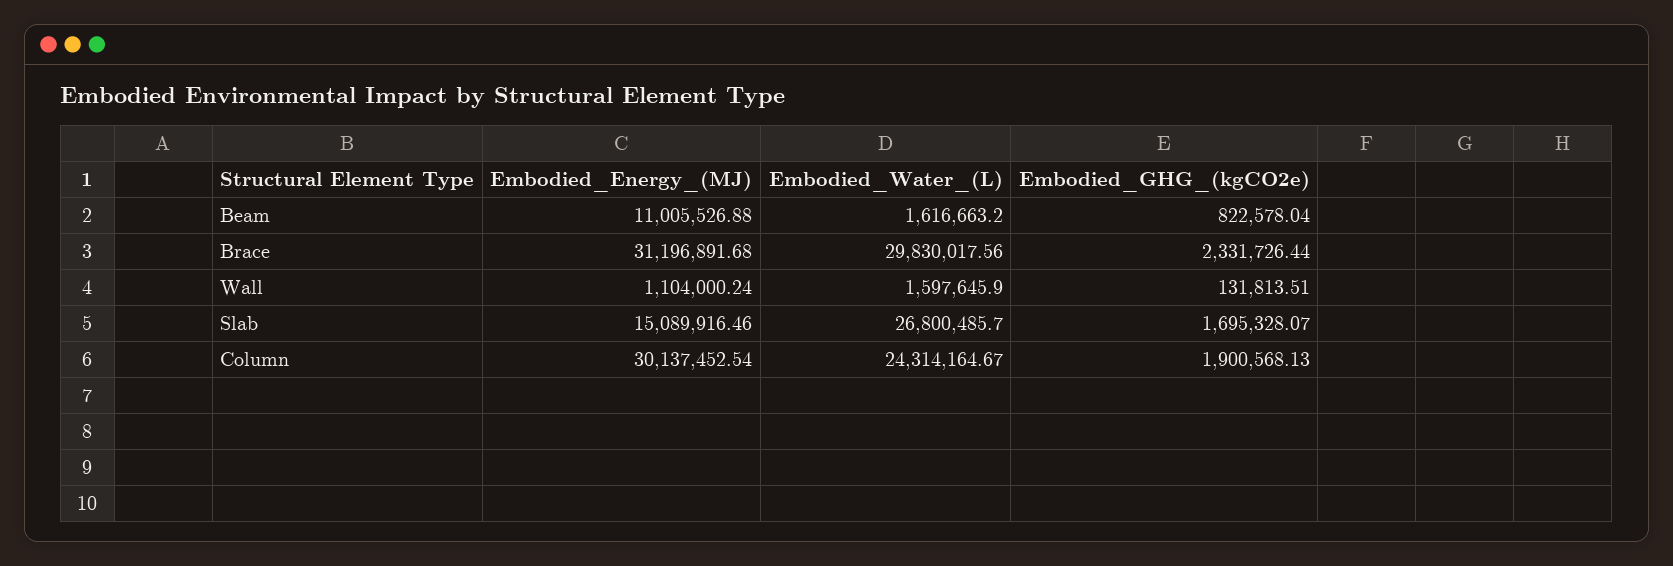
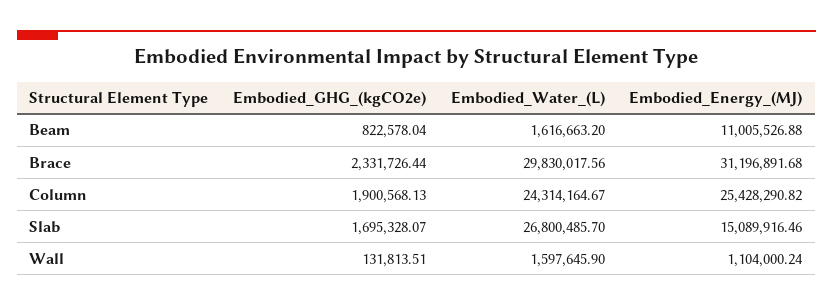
Embodied_Energy_(MJ), Column: 30137452.54 -> 25428290.82

